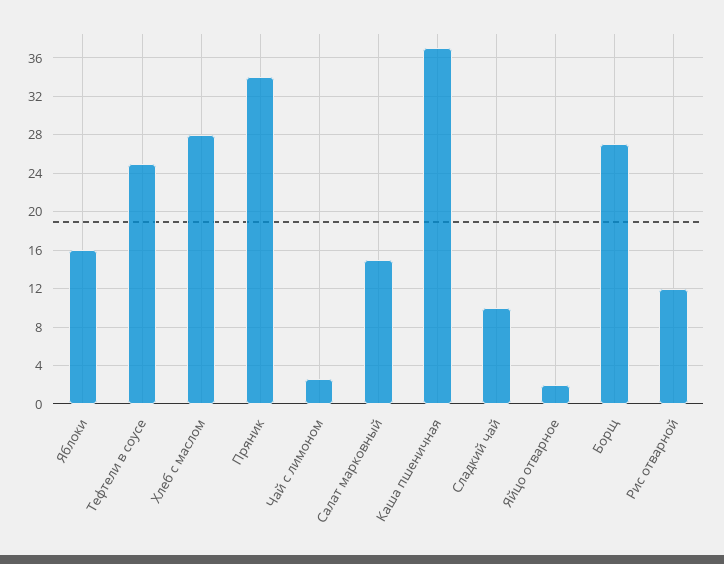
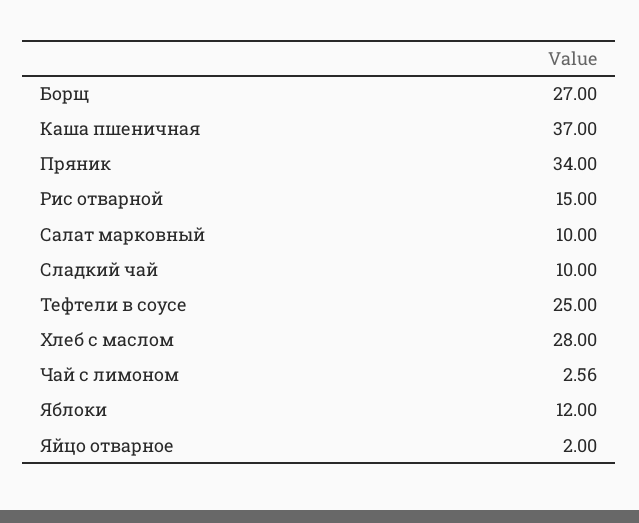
Яблоки: 16 -> 12
Салат марковный: 15 -> 10
Рис отварной: 12 -> 15

